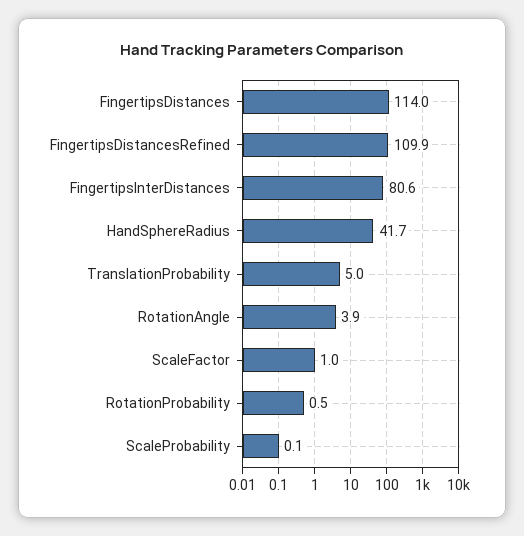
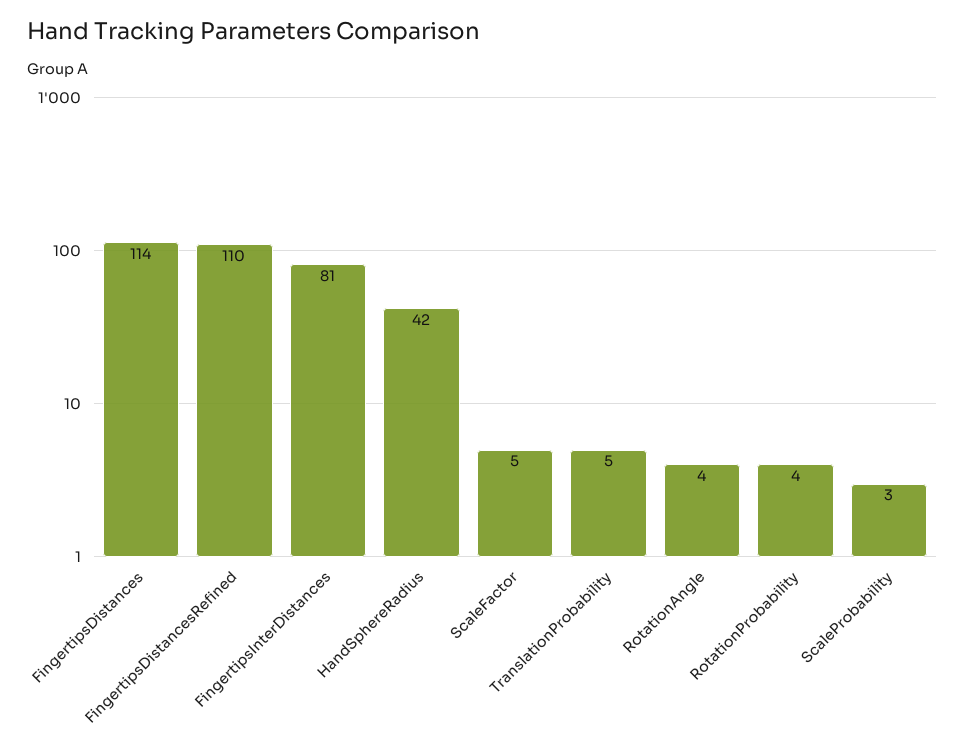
ScaleFactor: 1 -> 5
RotationProbability: 0.5 -> 4
ScaleProbability: 0.1 -> 3

